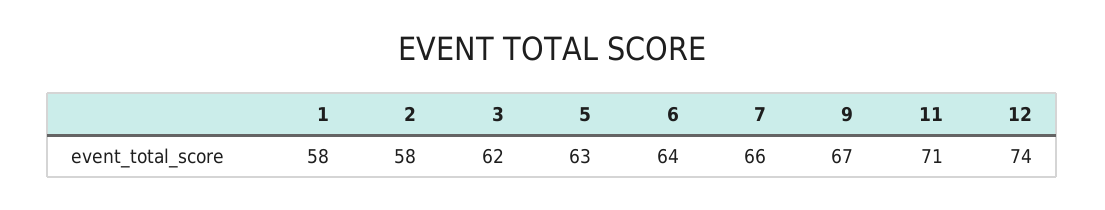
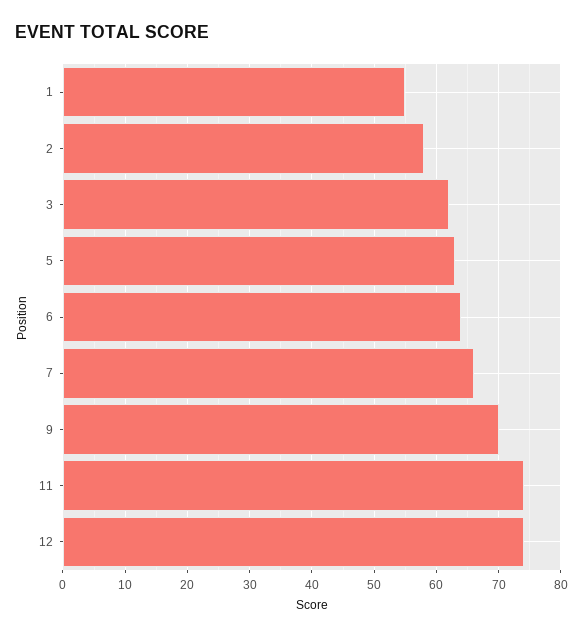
1: 58 -> 55
9: 67 -> 70
11: 71 -> 74

